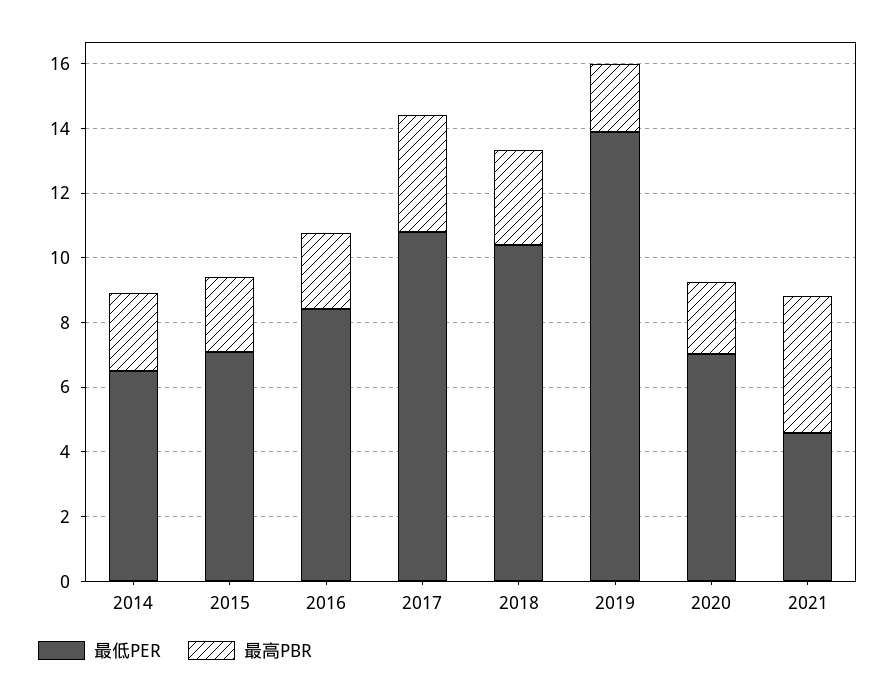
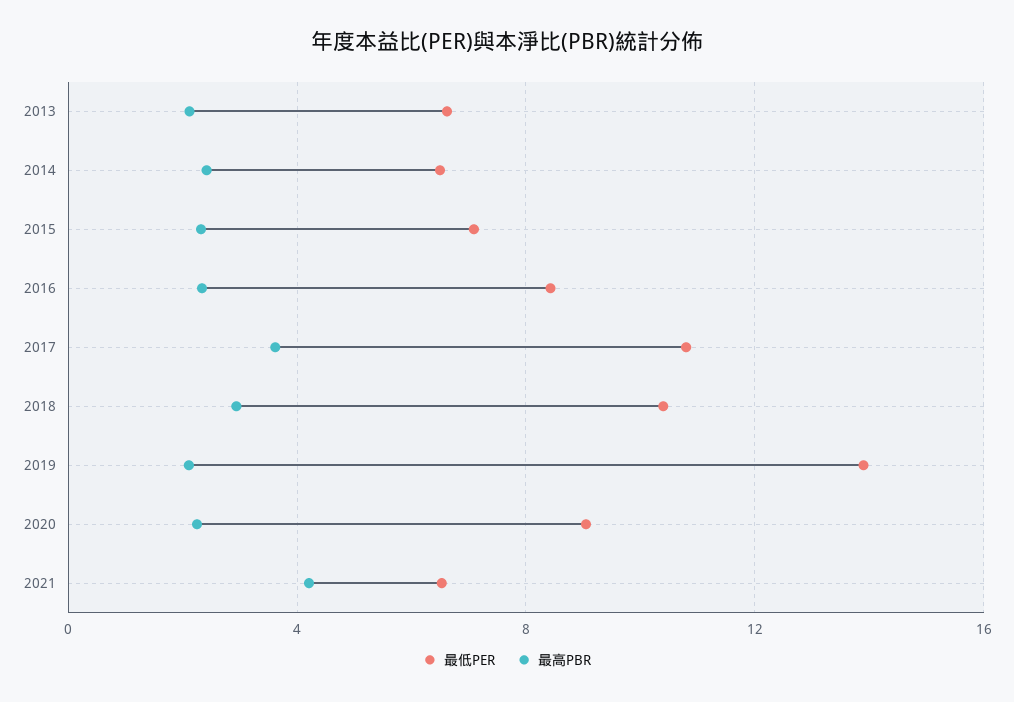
最低PER, 2020: 7 -> 9
最低PER, 2021: 4.5 -> 6.5
最低PER, 2013: none -> 6.5
最高PBR, 2013: none -> 2

